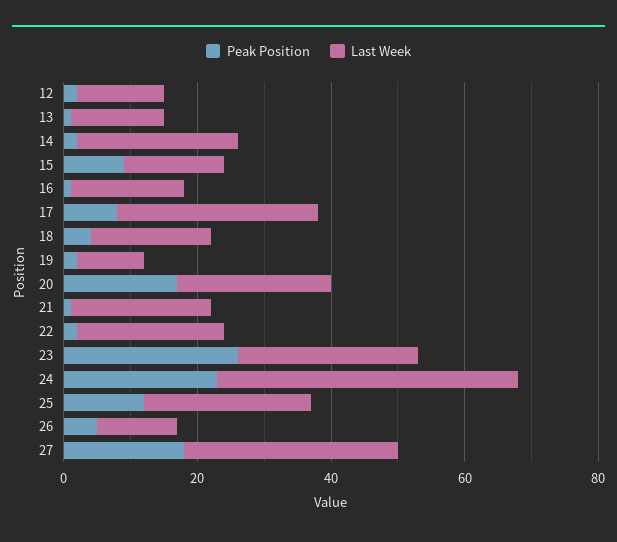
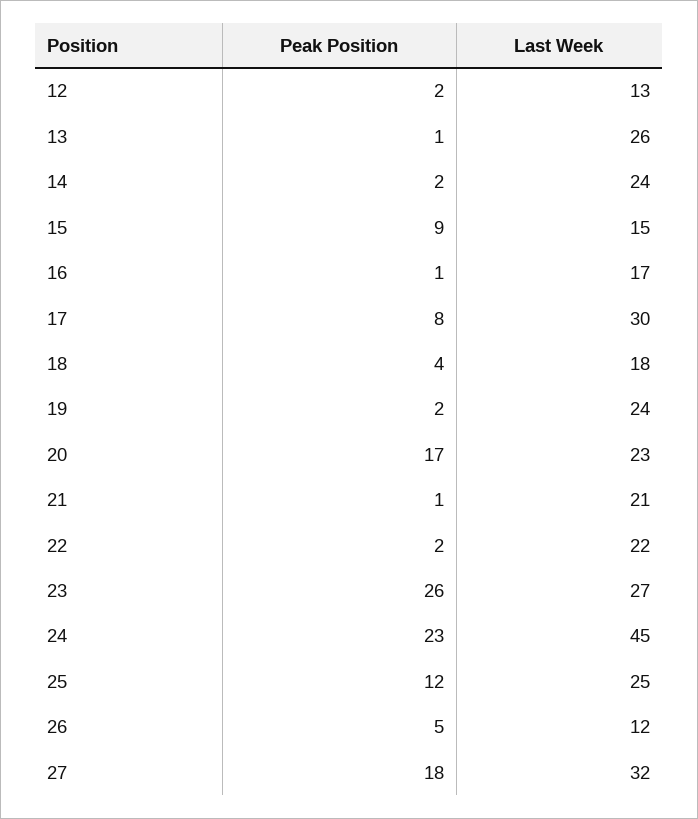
Last Week, 13: 15 -> 26
Last Week, 19: 10 -> 24

